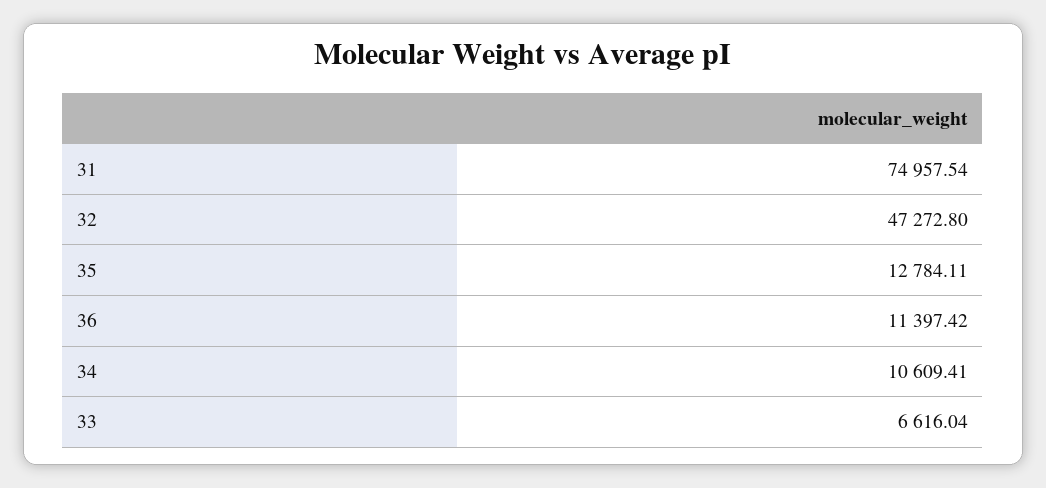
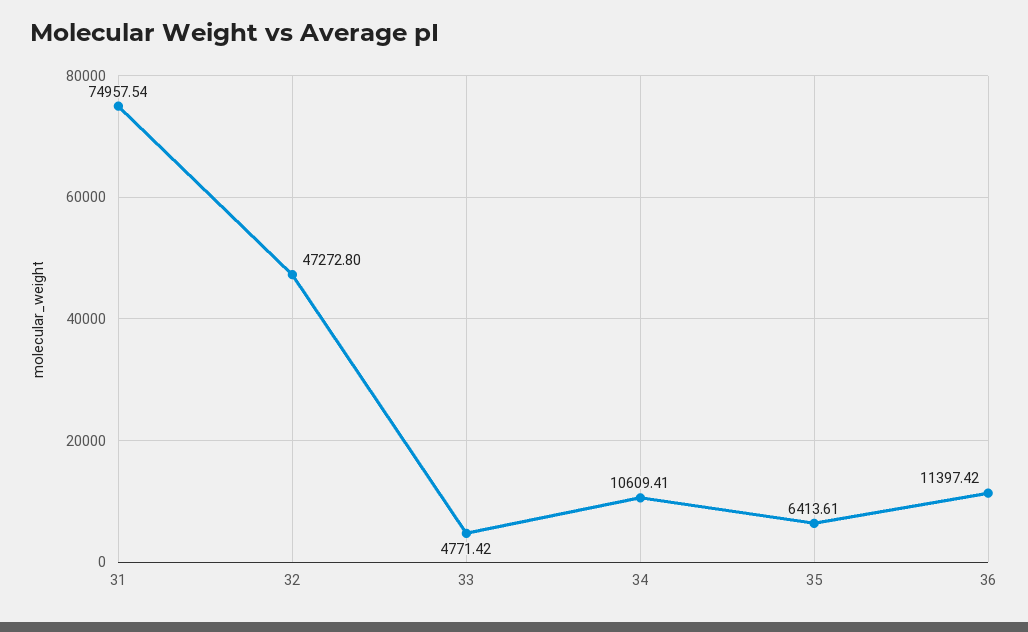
35: 12784.11 -> 6413.61
33: 6616.04 -> 4771.42

